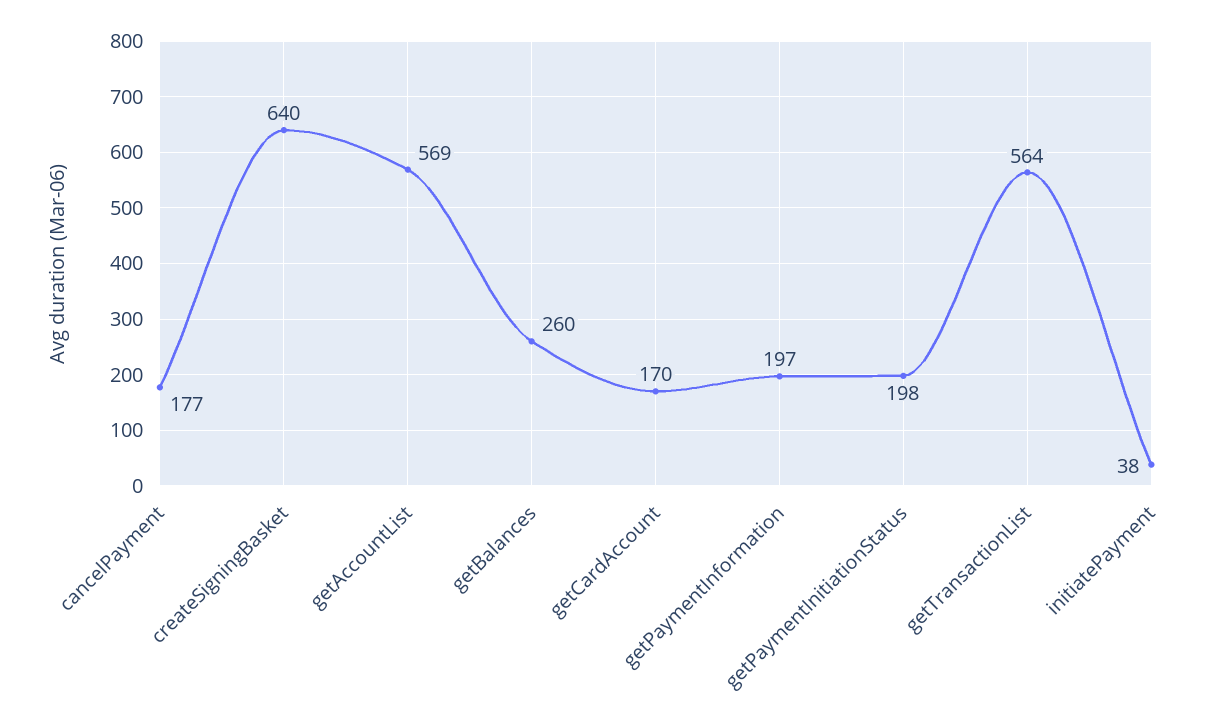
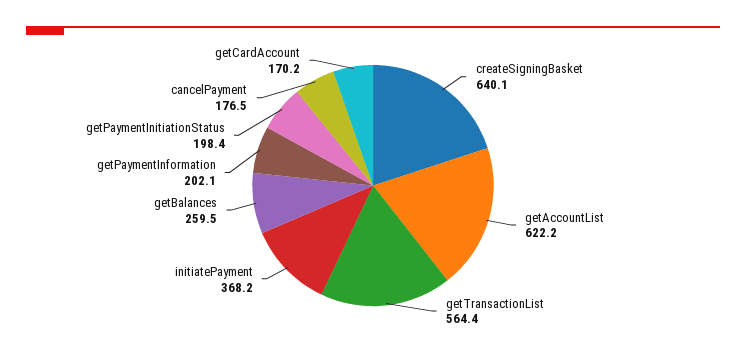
getAccountList: 569 -> 622.2
getPaymentInformation: 197 -> 202.1
initiatePayment: 38 -> 368.2

